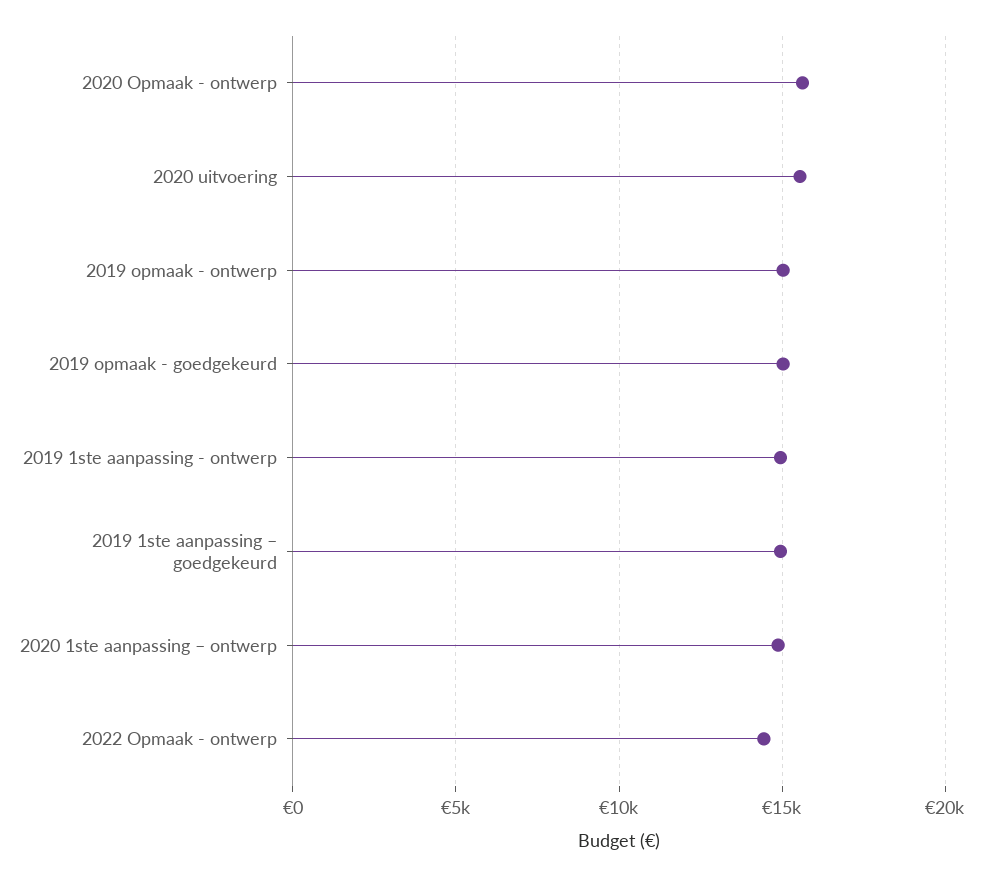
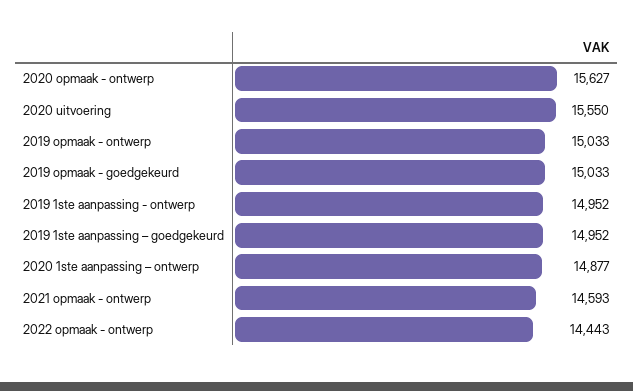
2021 opmaak - ontwerp: none -> 14593

